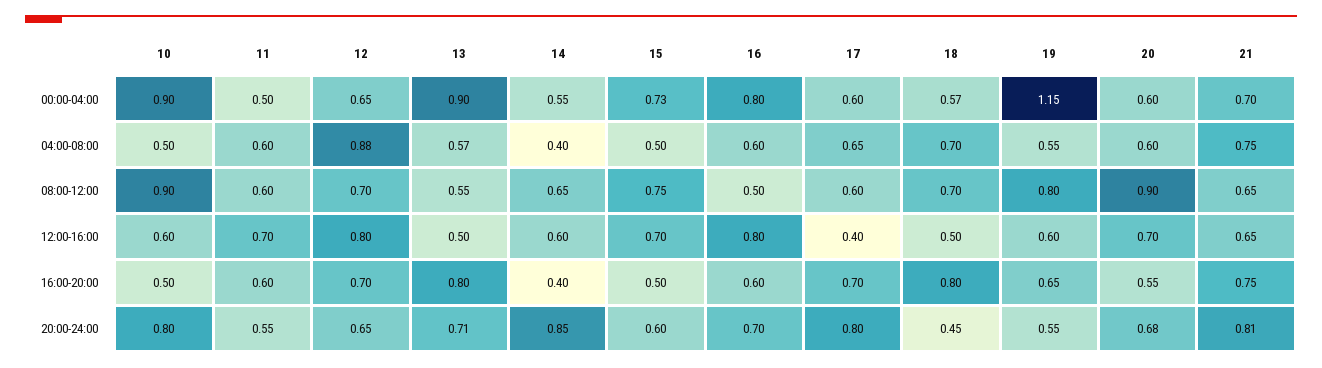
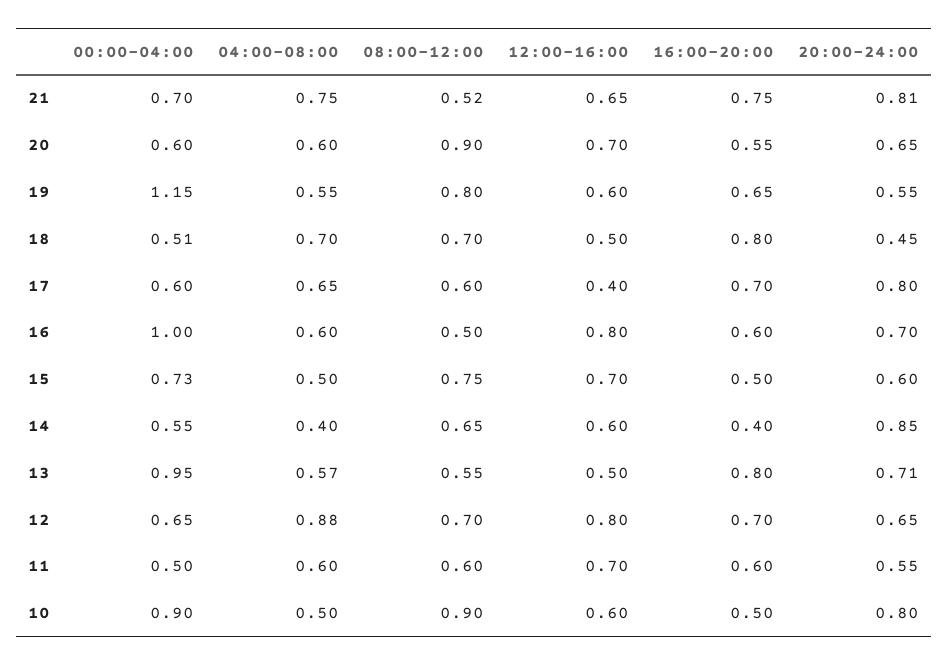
13, 00:00-04:00: 0.9 -> 0.95
16, 00:00-04:00: 0.8 -> 1
18, 00:00-04:00: 0.57 -> 0.51
21, 08:00-12:00: 0.65 -> 0.52
20, 20:00-24:00: 0.68 -> 0.65

